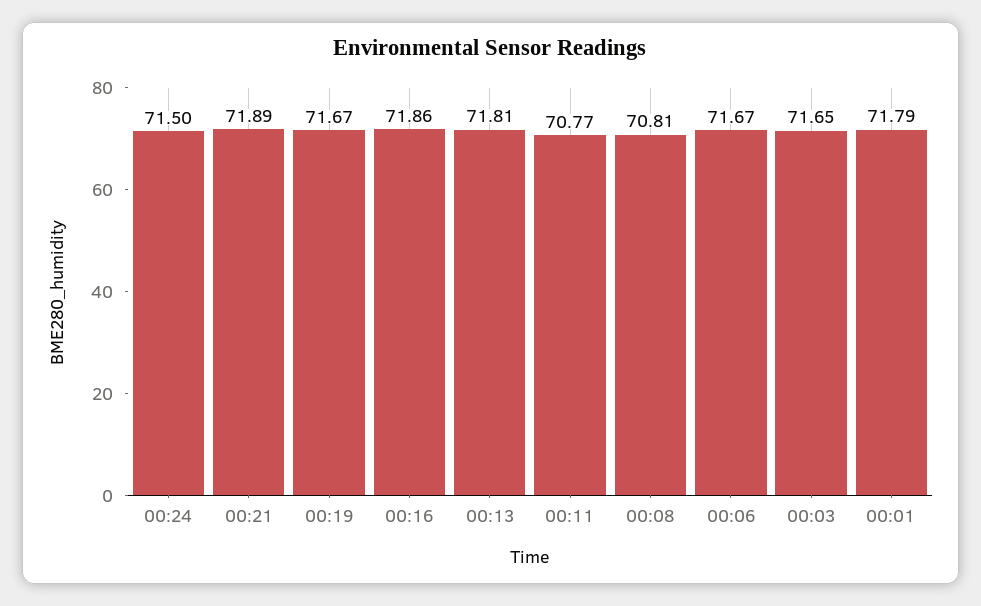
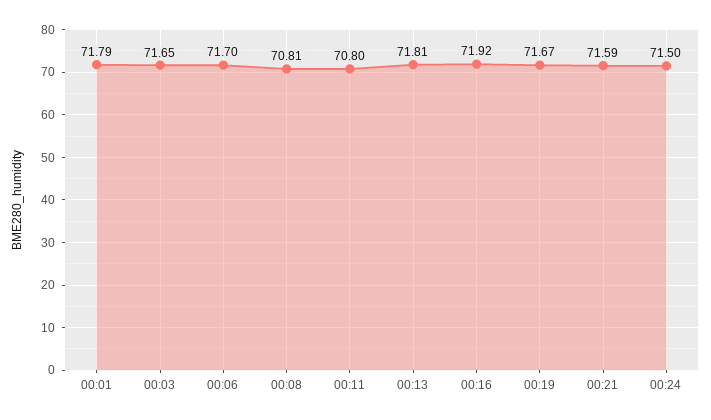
00:21: 71.89 -> 71.59
00:16: 71.86 -> 71.92
00:11: 70.77 -> 70.8
00:06: 71.67 -> 71.7

